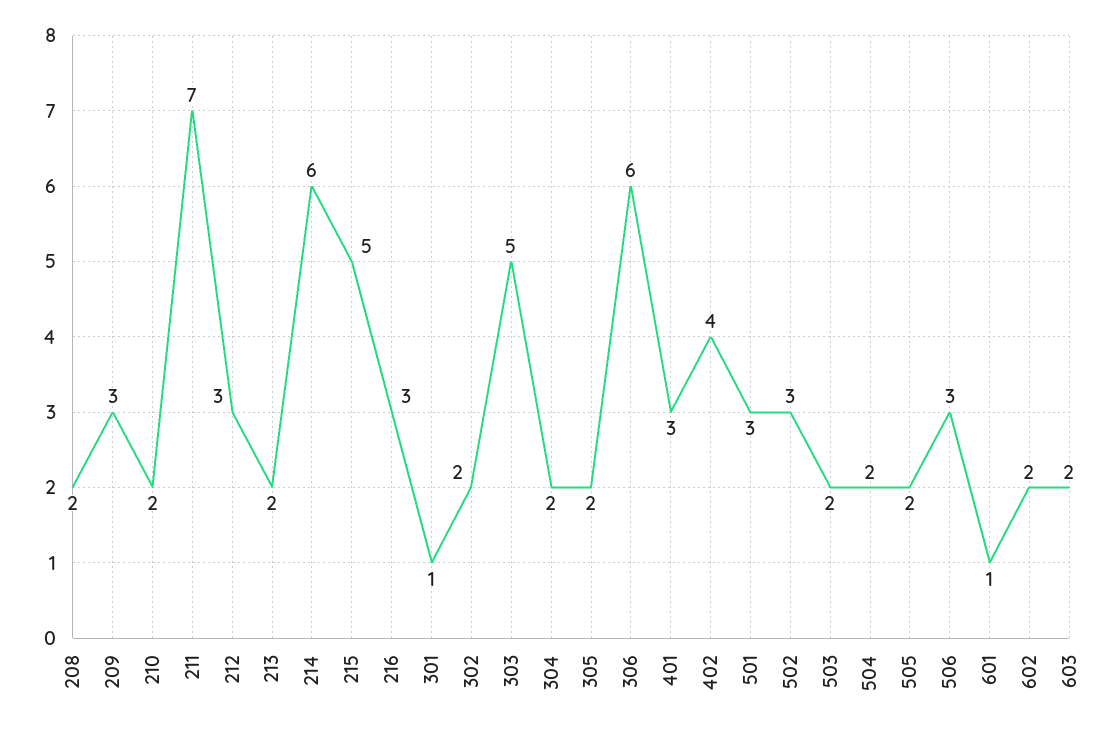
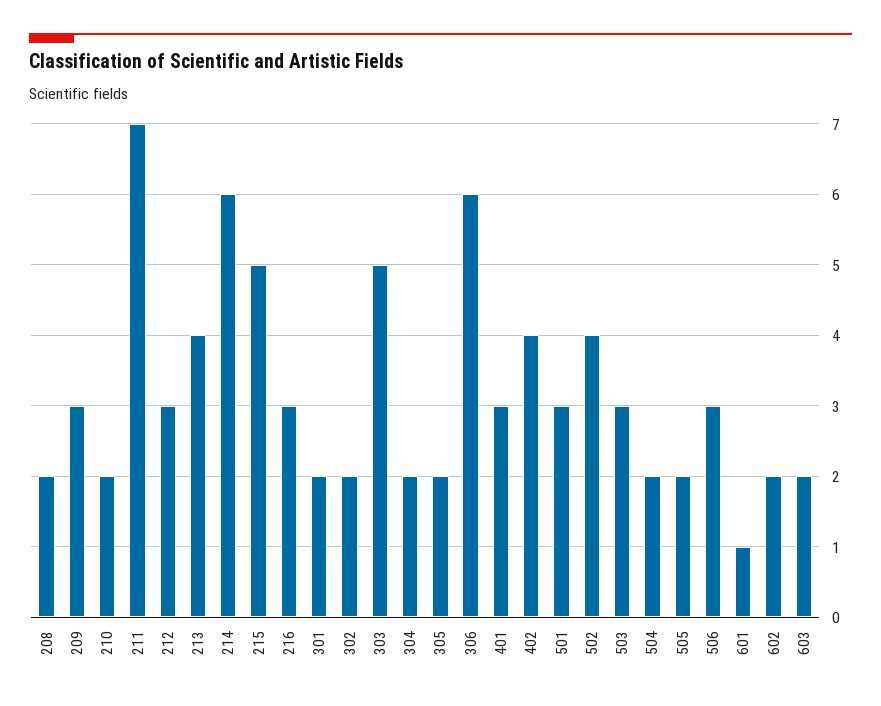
213: 2 -> 4
301: 1 -> 2
502: 3 -> 4
503: 2 -> 3

